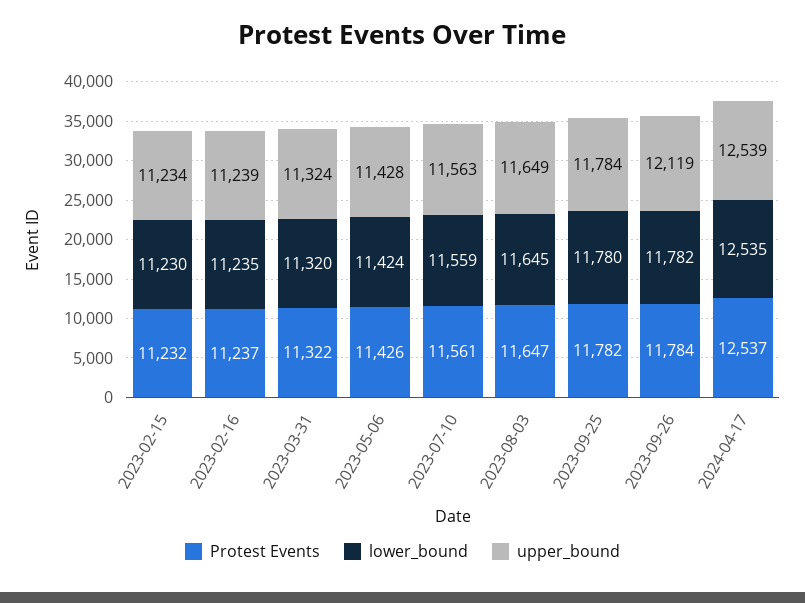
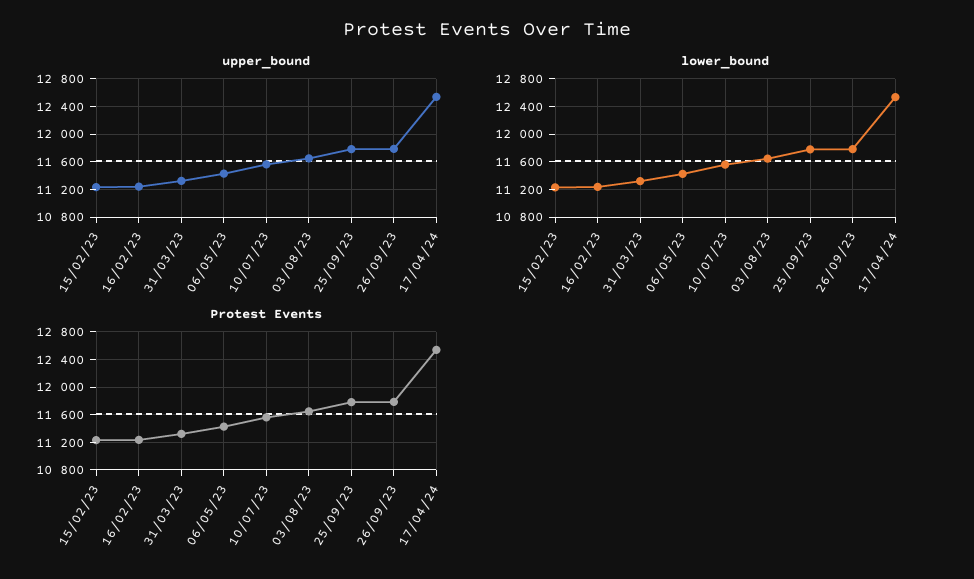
upper_bound, 2023-09-26: 12119 -> 11800

